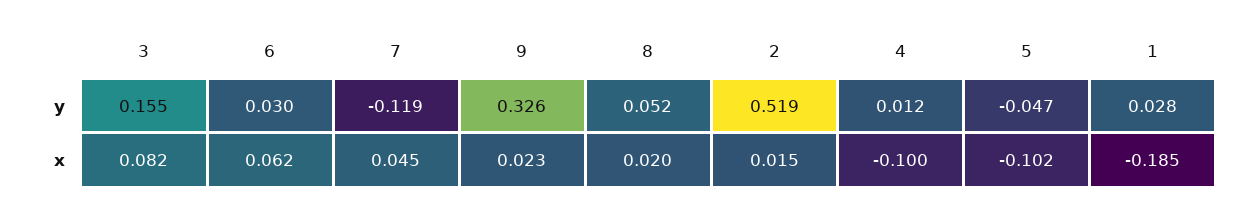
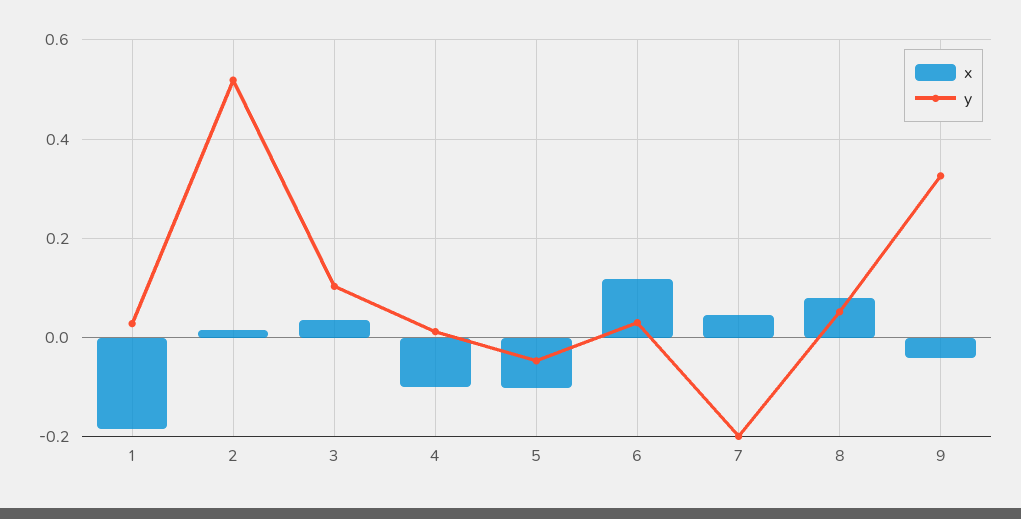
y, 3: 0.155 -> 0.1
y, 7: -0.119 -> -0.2
x, 3: 0.082 -> 0.04
x, 6: 0.062 -> 0.12
x, 9: 0.023 -> -0.04
x, 8: 0.02 -> 0.08

